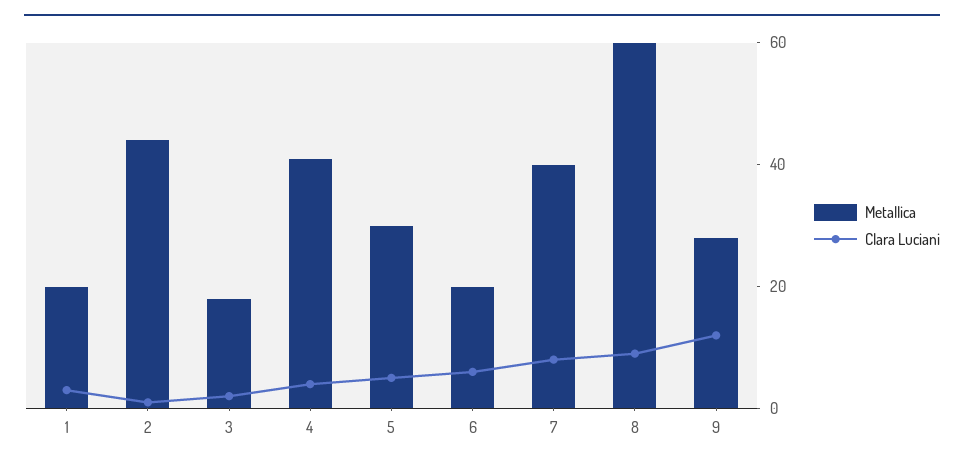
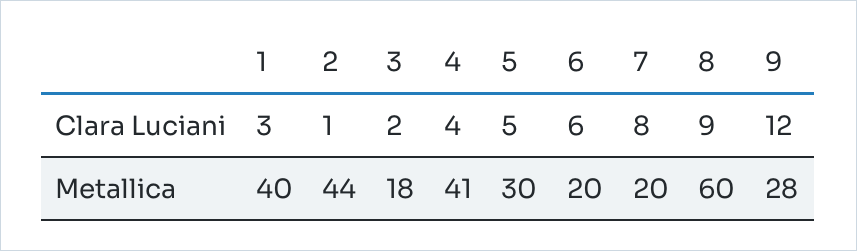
Metallica, 1: 20 -> 40
Metallica, 7: 40 -> 20

